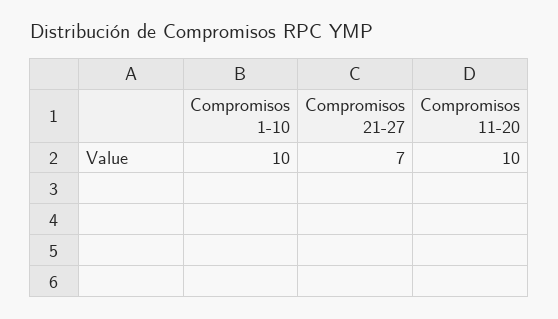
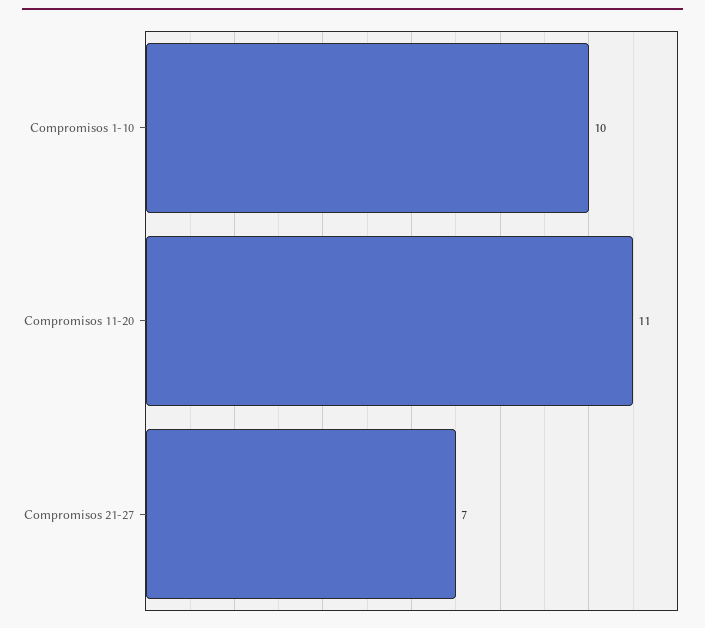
Compromisos 11-20: 10 -> 11

